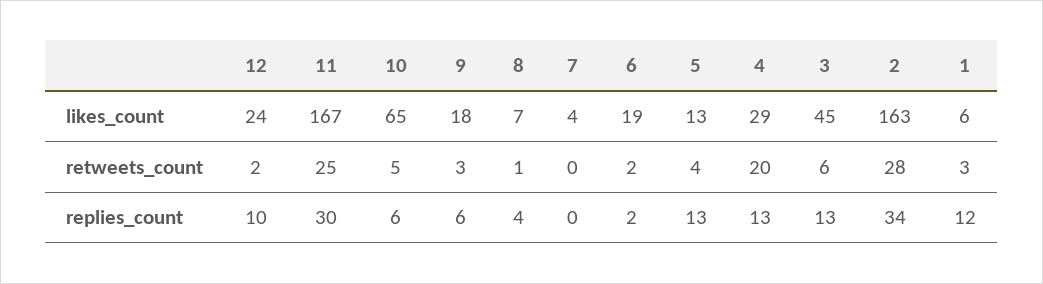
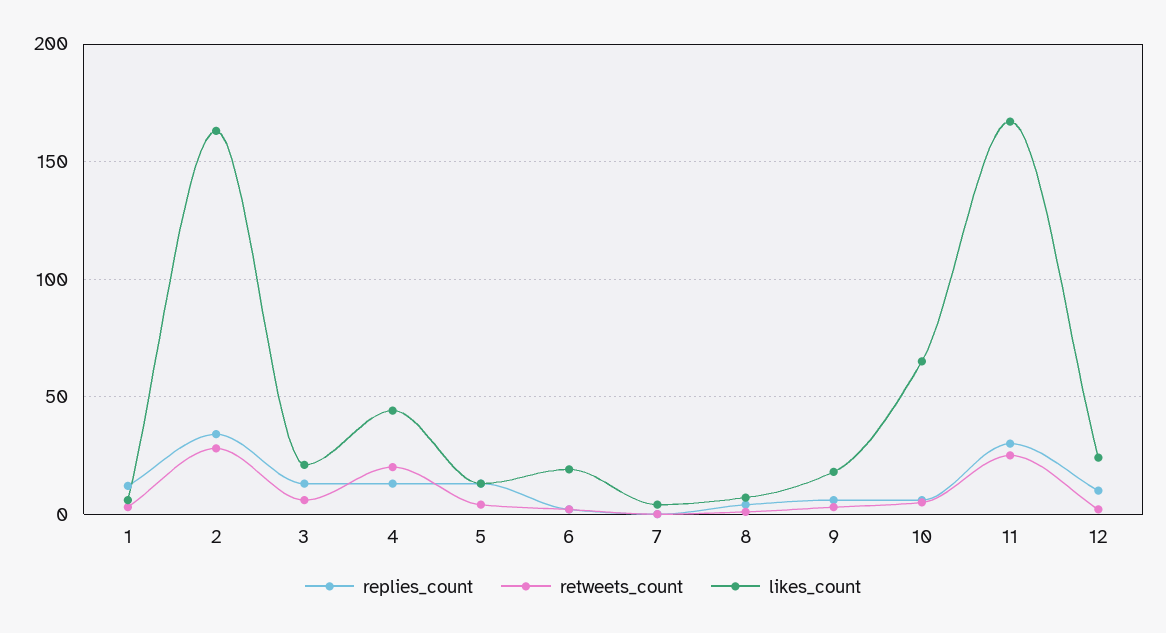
likes_count, 4: 29 -> 45
likes_count, 3: 45 -> 20

